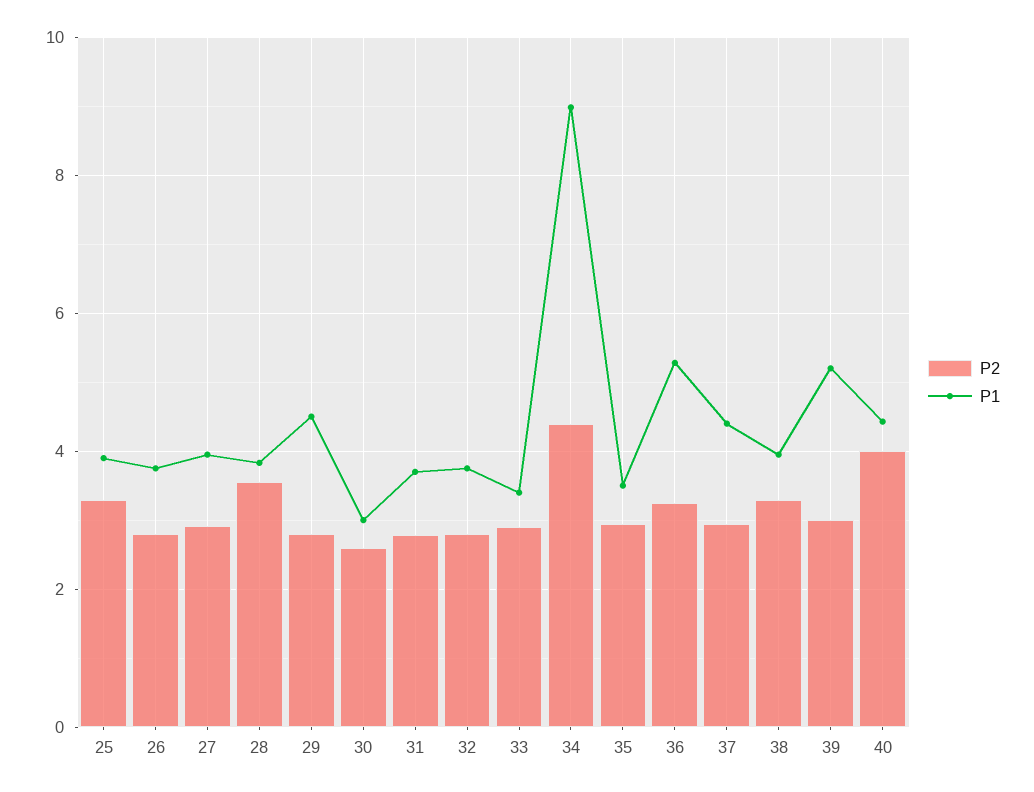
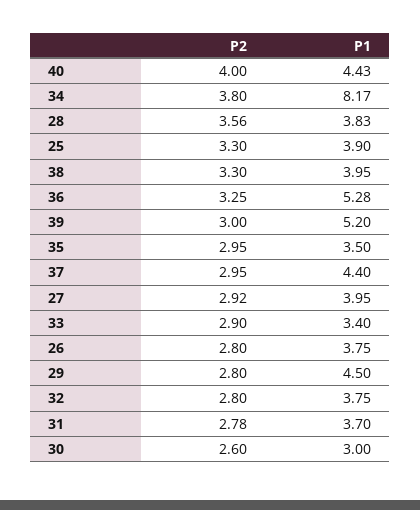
P2, 34: 4.4 -> 3.8
P1, 34: 9 -> 8.17

